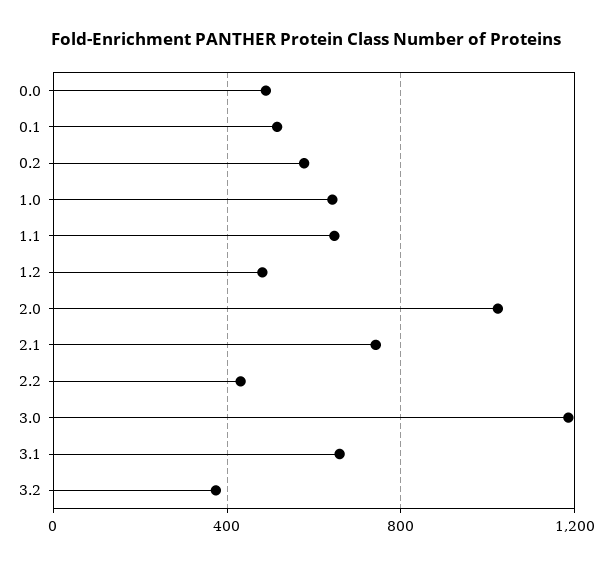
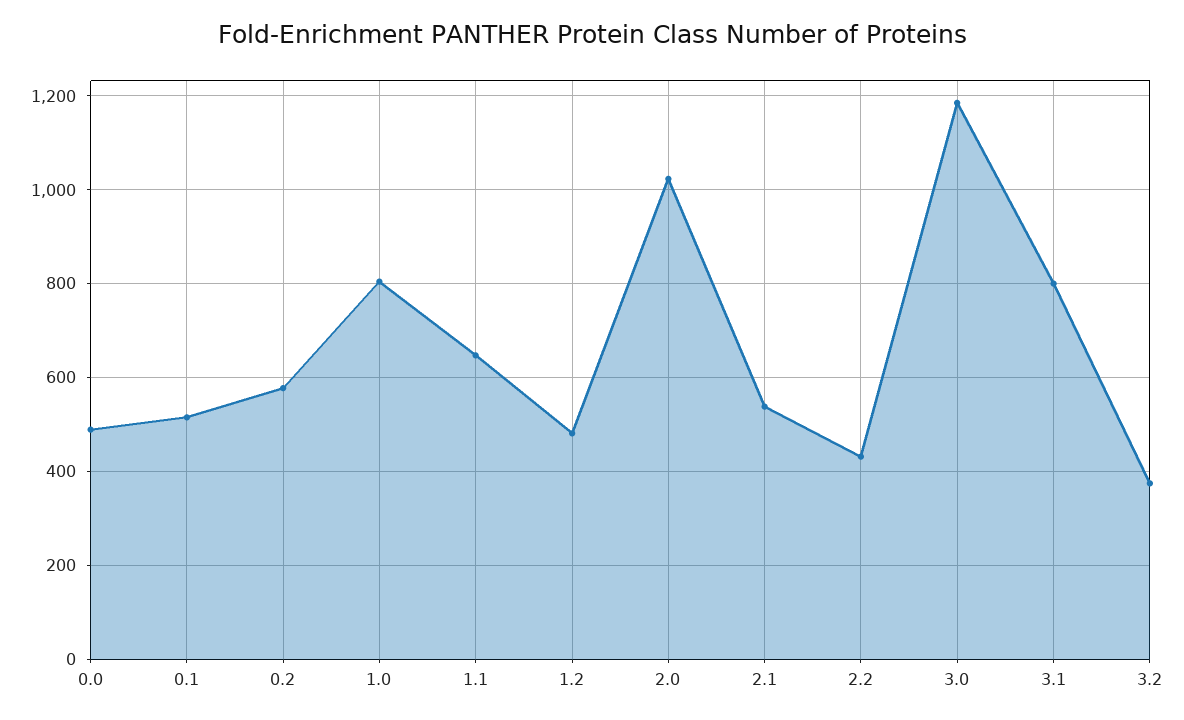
1.0: 650 -> 800
2.1: 750 -> 540
3.1: 650 -> 800

